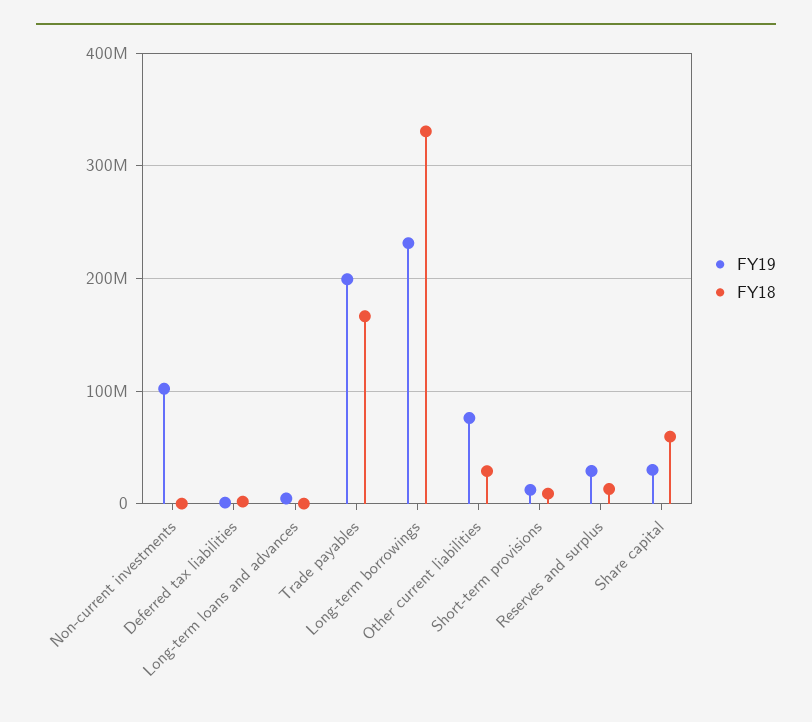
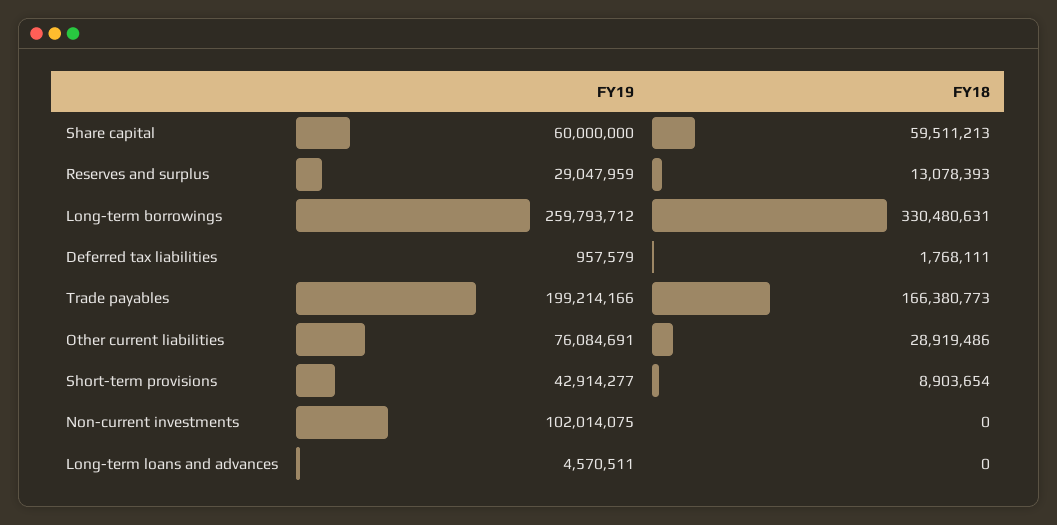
FY19, Long-term borrowings: 230000000 -> 259793712
FY19, Short-term provisions: 10000000 -> 42914277
FY19, Share capital: 30000000 -> 60000000

